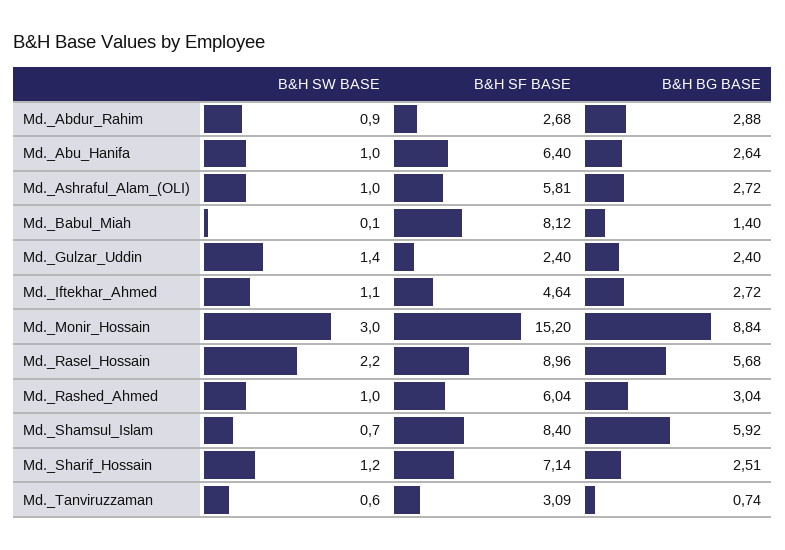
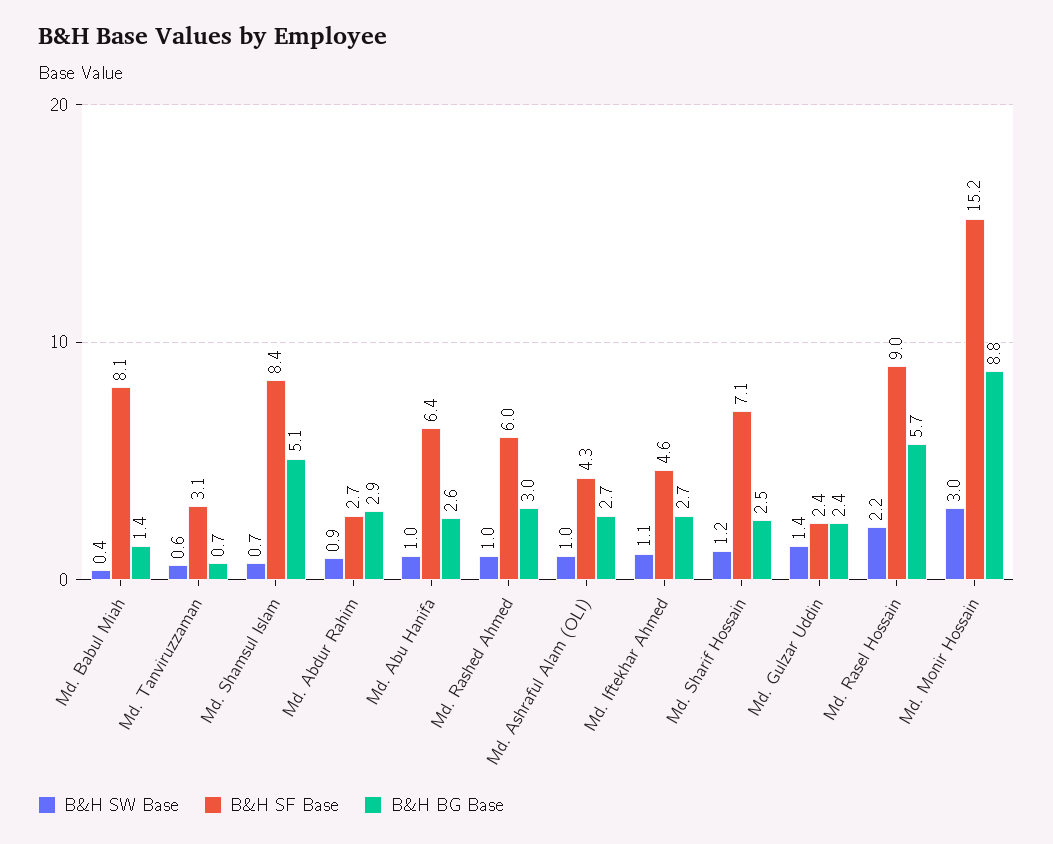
B&H SF BASE, Md._Ashraful_Alam_(OLI): 5.81 -> 4.3
B&H SW BASE, Md._Babul_Miah: 0.1 -> 0.4
B&H BG BASE, Md._Shamsul_Islam: 5.92 -> 5.1

